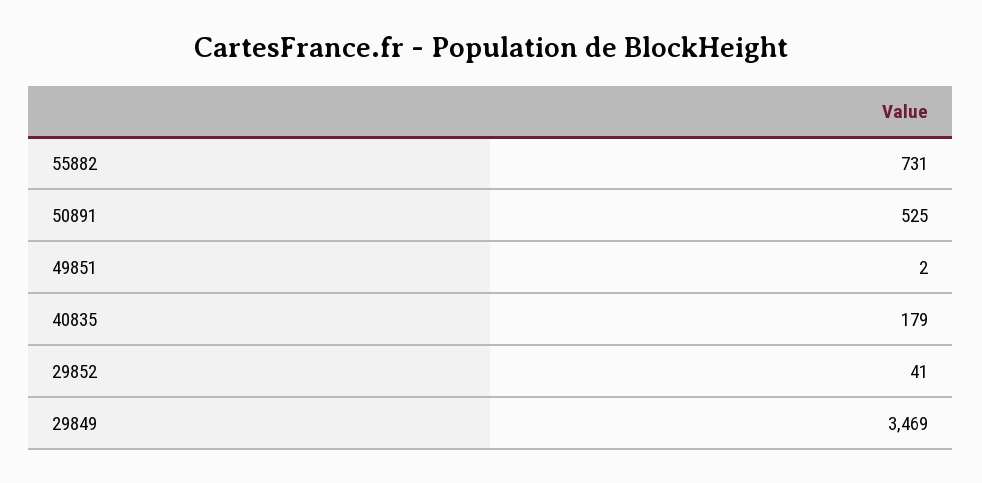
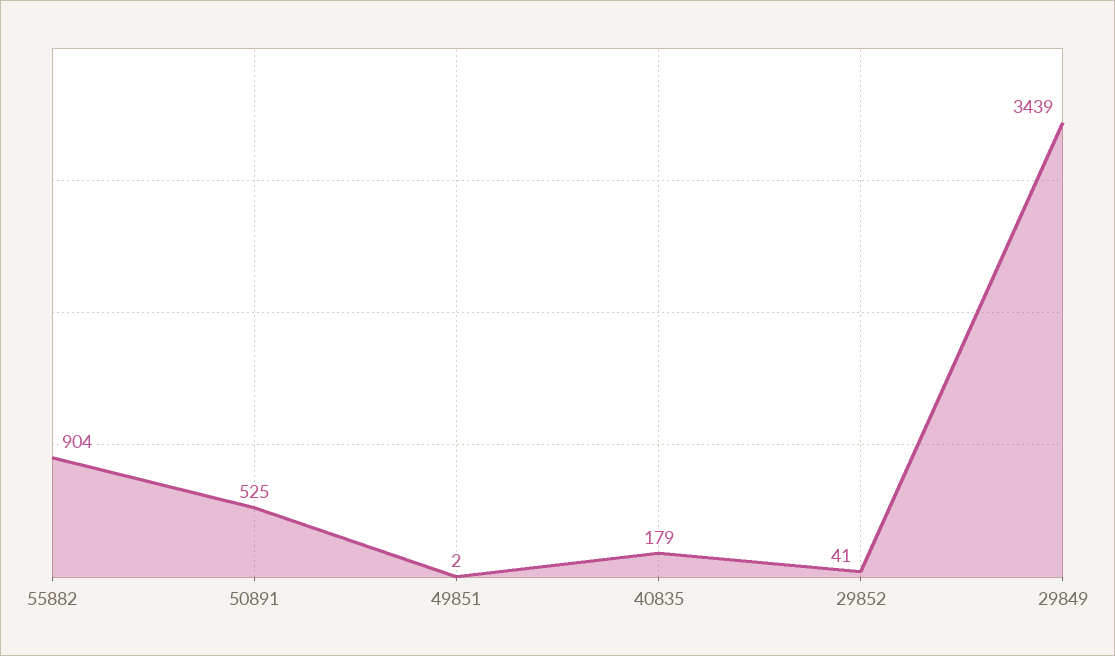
55882: 731 -> 904
29849: 3469 -> 3439

